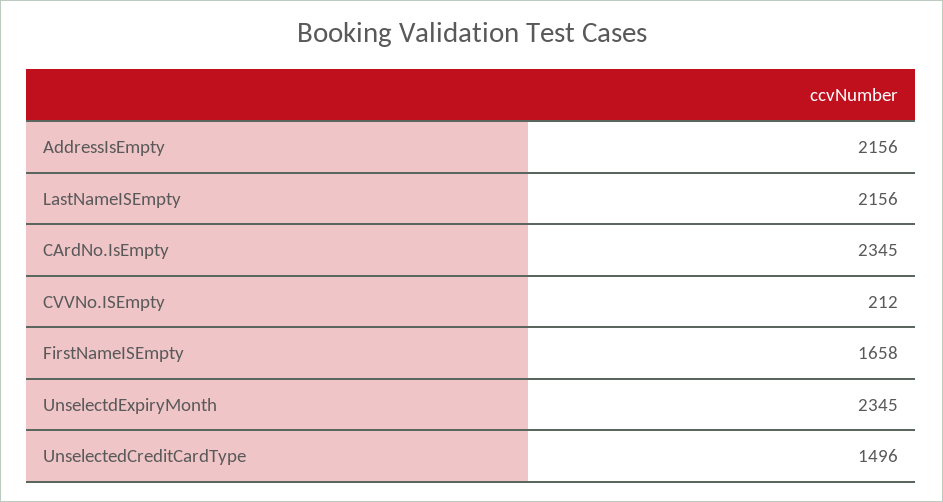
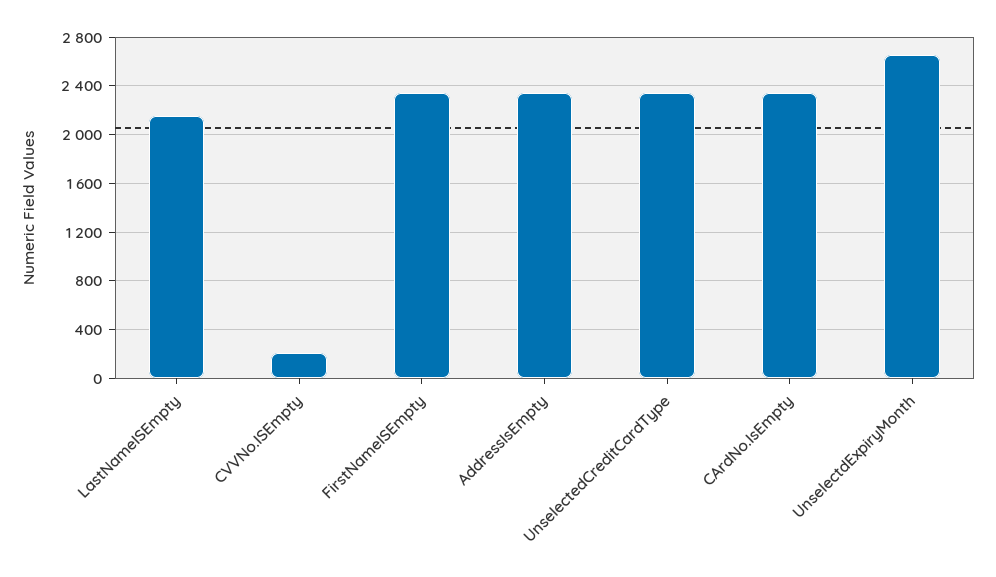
AddressIsEmpty: 2156 -> 2350
FirstNameISEmpty: 1658 -> 2350
UnselectdExpiryMonth: 2345 -> 2650
UnselectedCreditCardType: 1496 -> 2350

